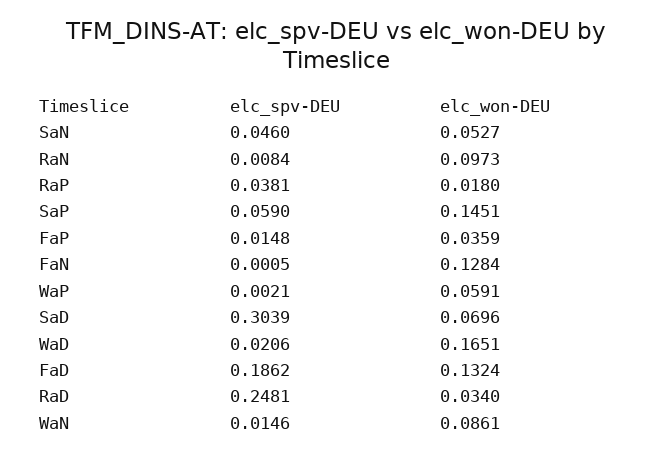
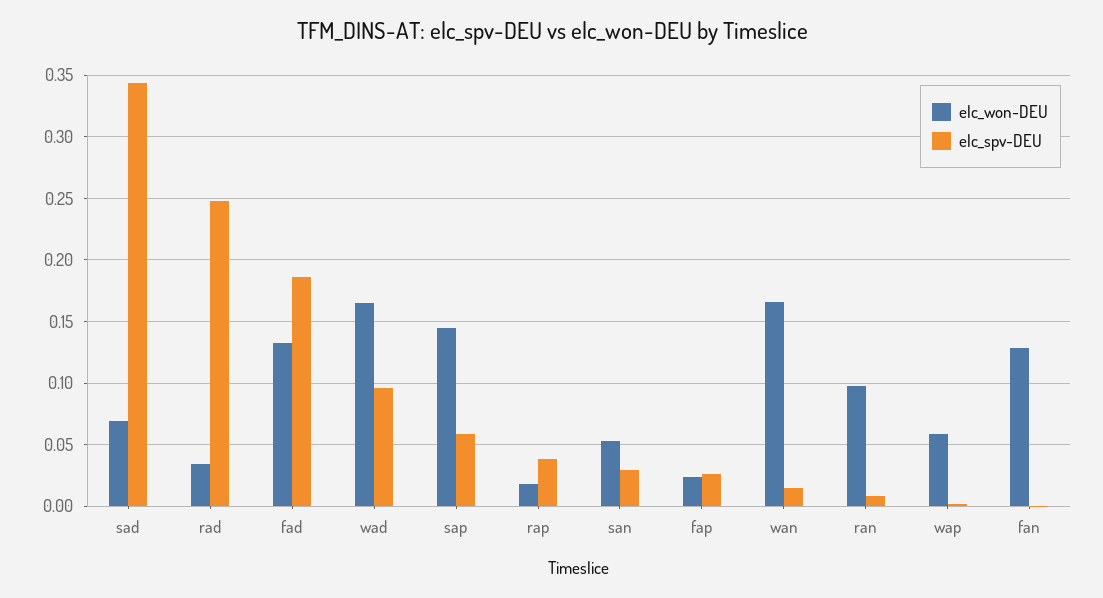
elc_spv-DEU, SaN: 0.046 -> 0.03
elc_spv-DEU, FaP: 0.0148 -> 0.025
elc_won-DEU, FaP: 0.0359 -> 0.025
elc_spv-DEU, SaD: 0.3039 -> 0.345
elc_spv-DEU, WaD: 0.0206 -> 0.095
elc_won-DEU, WaN: 0.0861 -> 0.165

